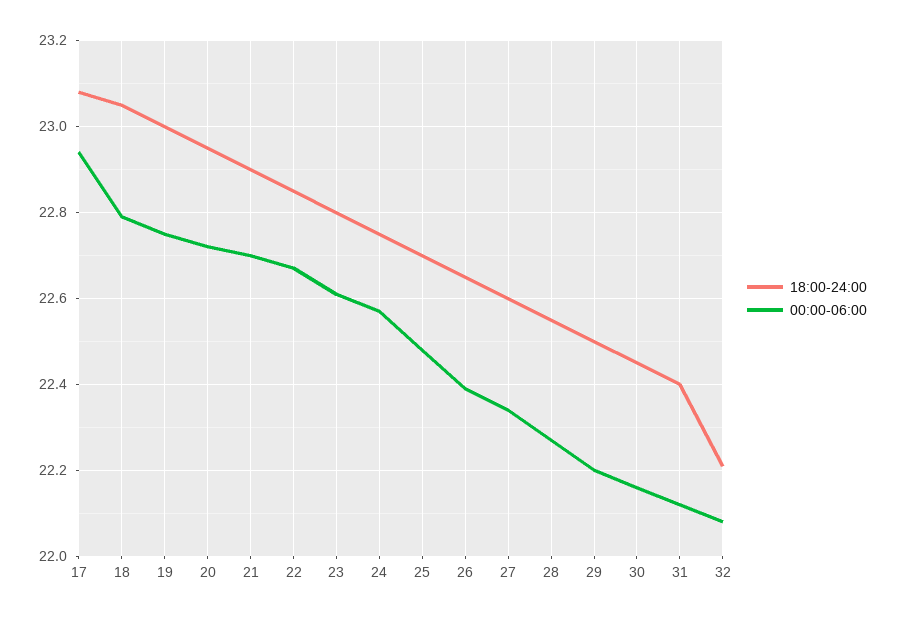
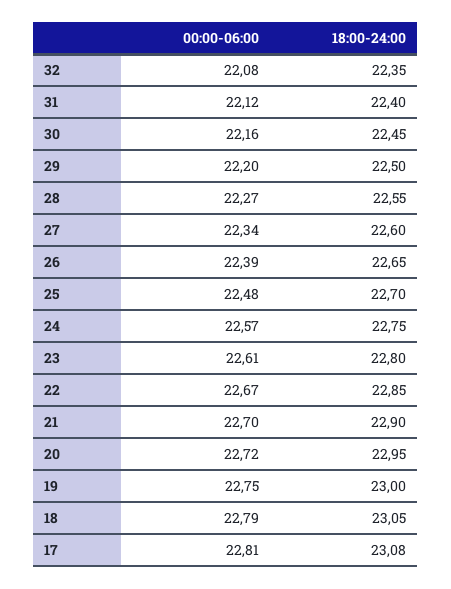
00:00-06:00, 17: 22.95 -> 22.81
18:00-24:00, 32: 22.2 -> 22.35

